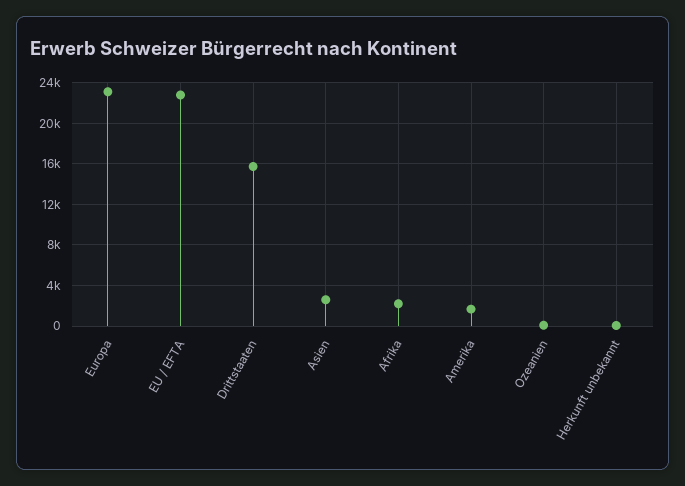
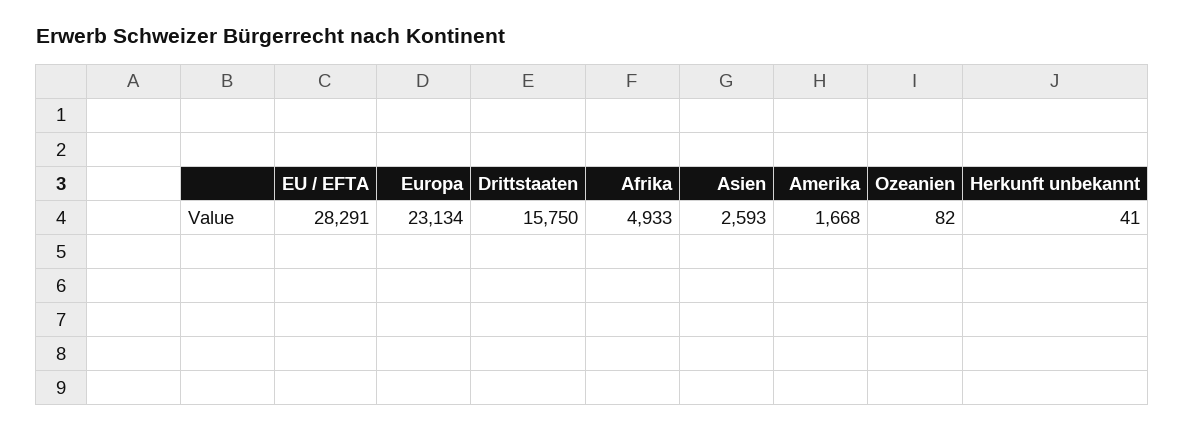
EU / EFTA: 23000 -> 28291
Afrika: 2000 -> 4933

